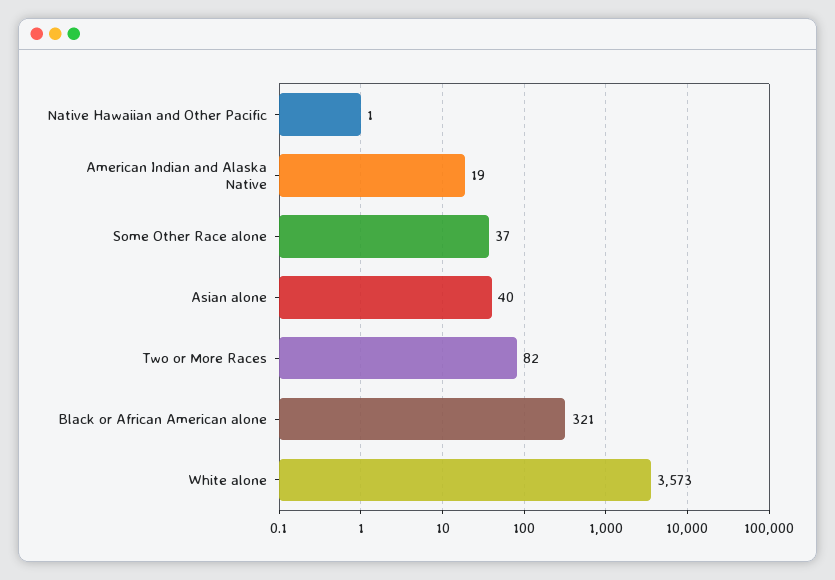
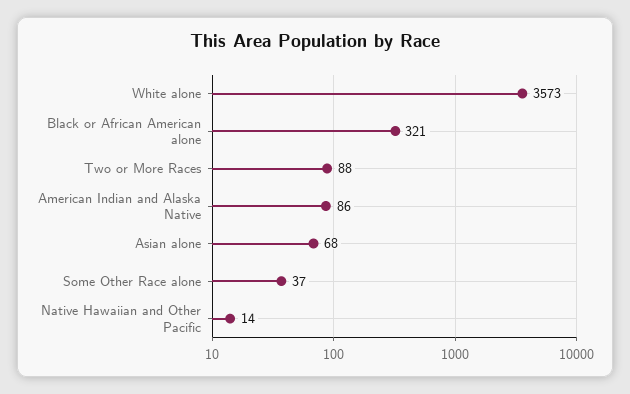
Native Hawaiian and Other Pacific: 1 -> 14
American Indian and Alaska Native: 19 -> 86
Asian alone: 40 -> 68
Two or More Races: 82 -> 88

